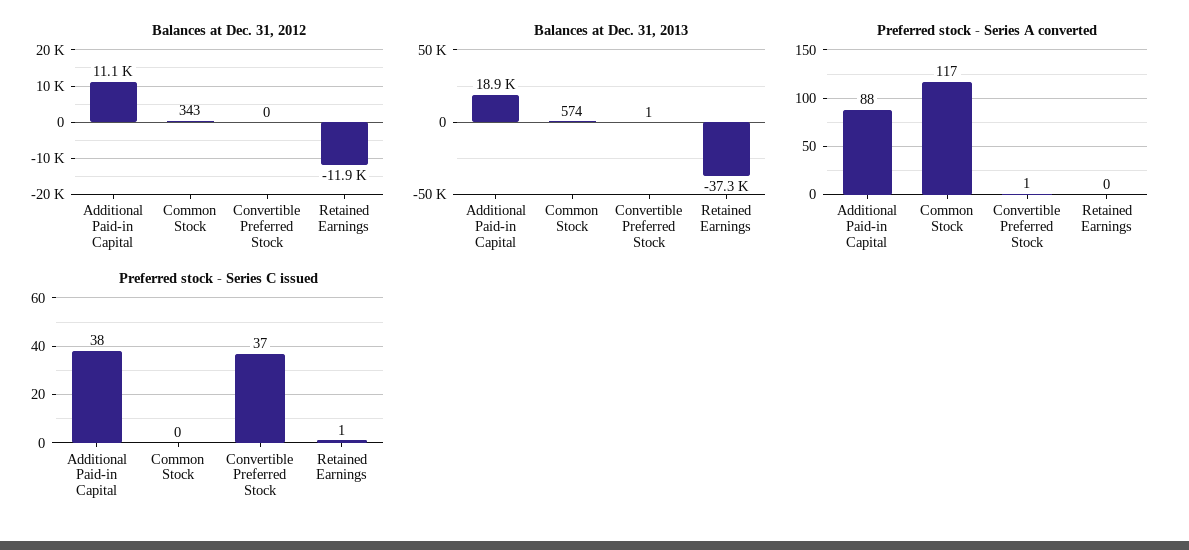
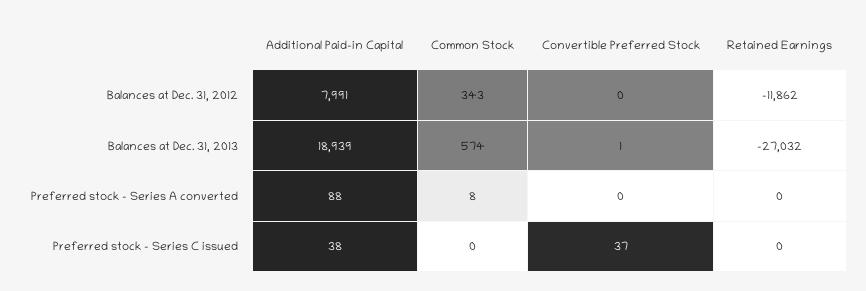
Balances at Dec. 31, 2012, Additional Paid-in Capital: 11100 -> 7991
Balances at Dec. 31, 2013, Retained Earnings: -37300 -> -27032
Preferred stock - Series A converted, Common Stock: 117 -> 8
Preferred stock - Series A converted, Convertible Preferred Stock: 1 -> 0
Preferred stock - Series C issued, Retained Earnings: 1 -> 0

